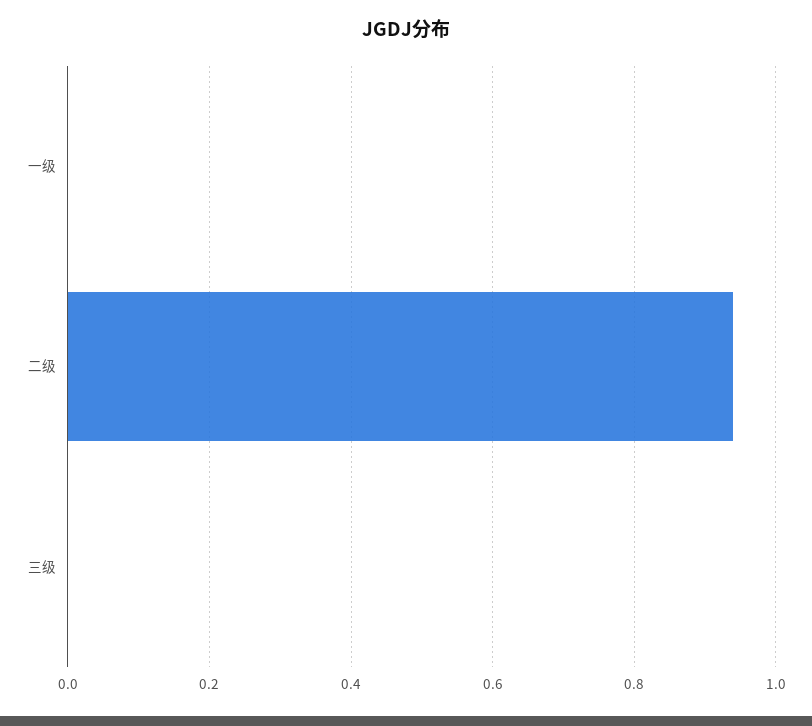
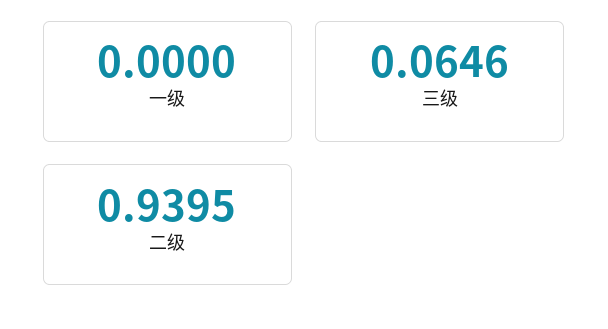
三级: 0 -> 0.0646

